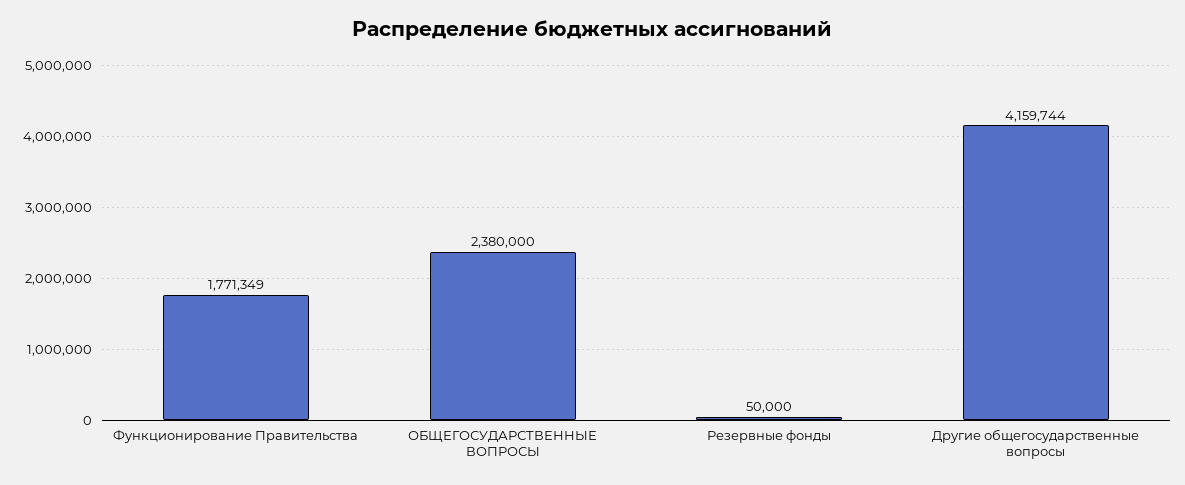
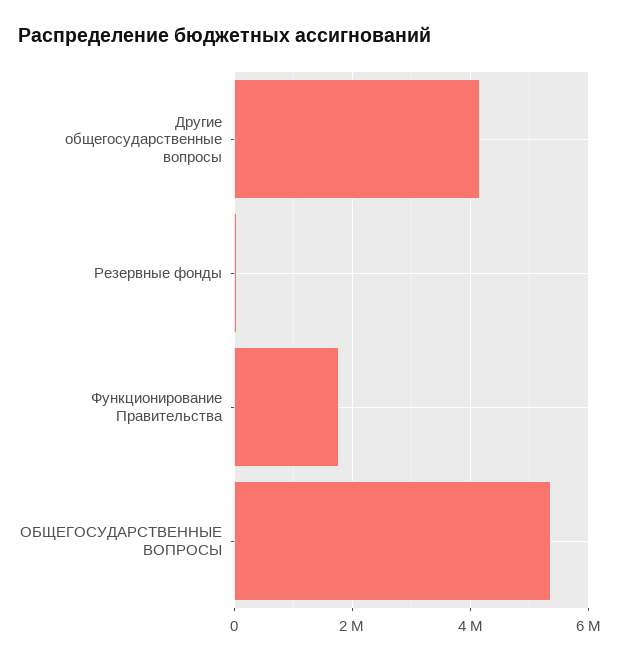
ОБЩЕГОСУДАРСТВЕННЫЕ ВОПРОСЫ: 2380000 -> 5400000

